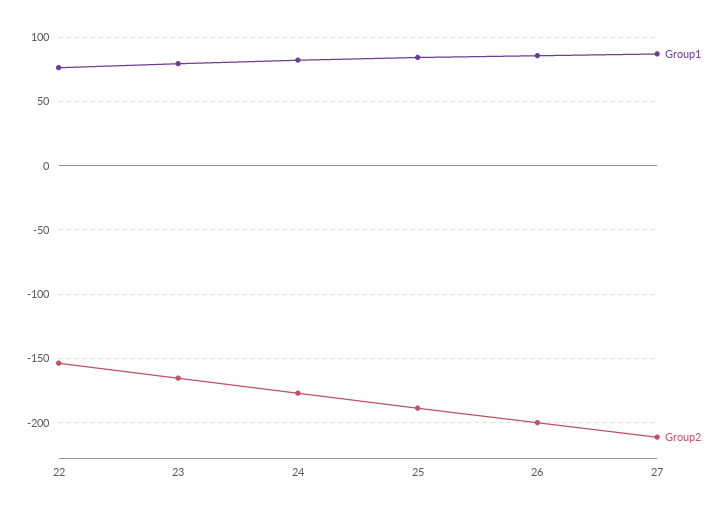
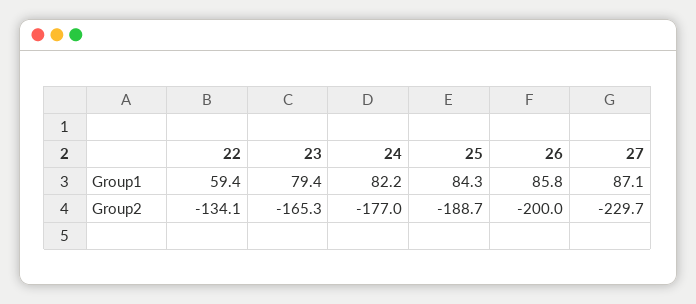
Group1, 22: 75 -> 59.4
Group2, 22: -155 -> -134.1
Group2, 27: -210 -> -229.7

